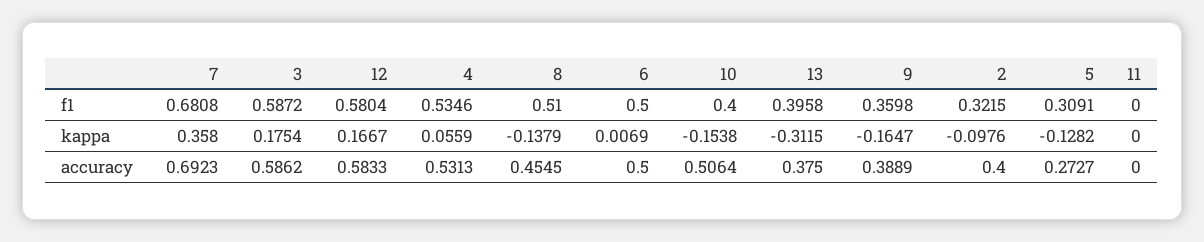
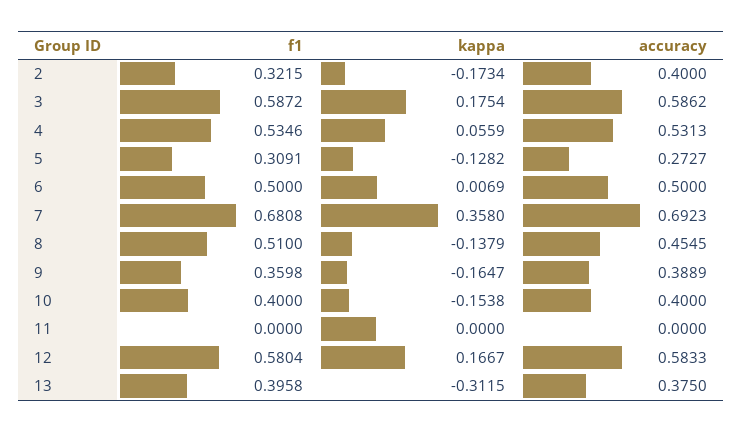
2, kappa: -0.0976 -> -0.1734
10, accuracy: 0.5064 -> 0.4

